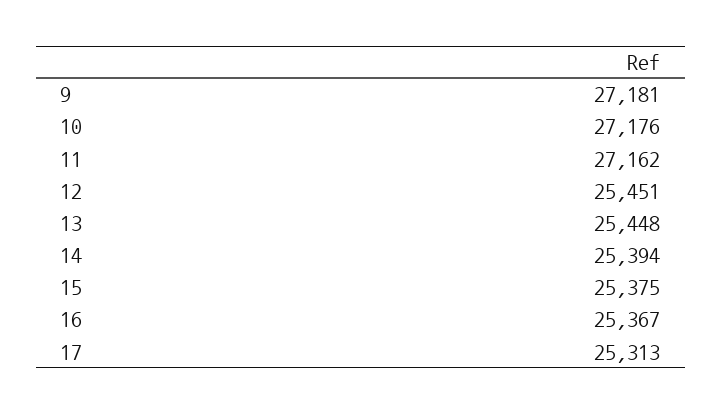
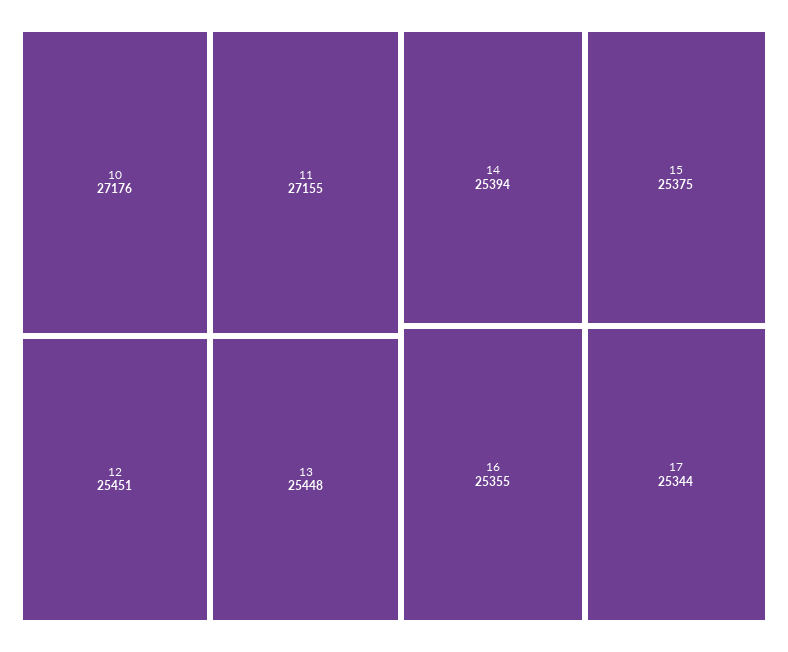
9: 27181 -> none
11: 27162 -> 27155
16: 25367 -> 25355
17: 25313 -> 25344

